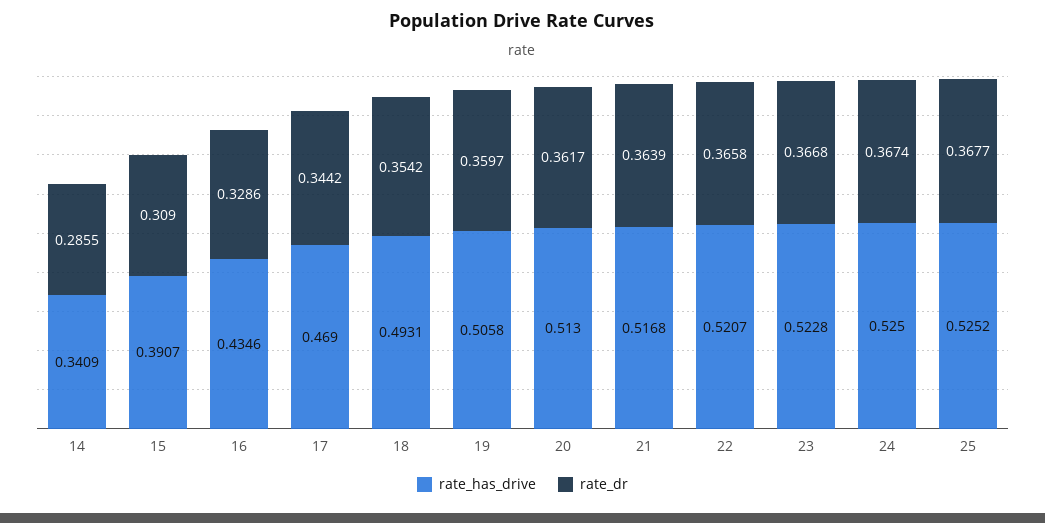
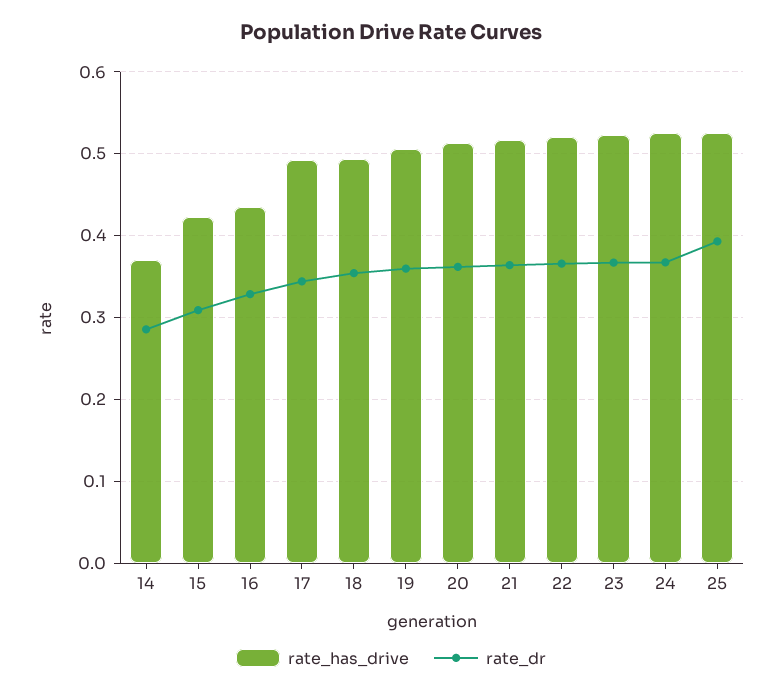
rate_has_drive, 14: 0.3409 -> 0.37
rate_has_drive, 15: 0.3907 -> 0.42
rate_has_drive, 17: 0.469 -> 0.49
rate_dr, 25: 0.3677 -> 0.39

